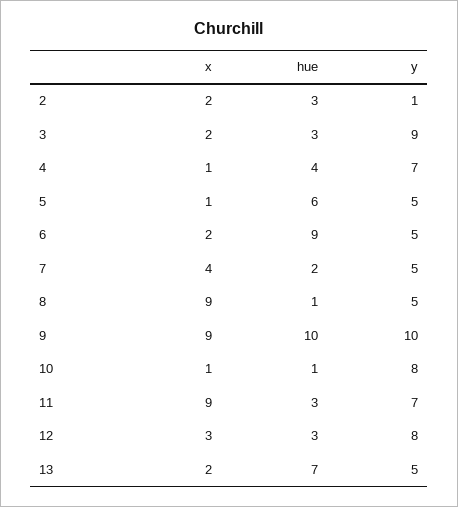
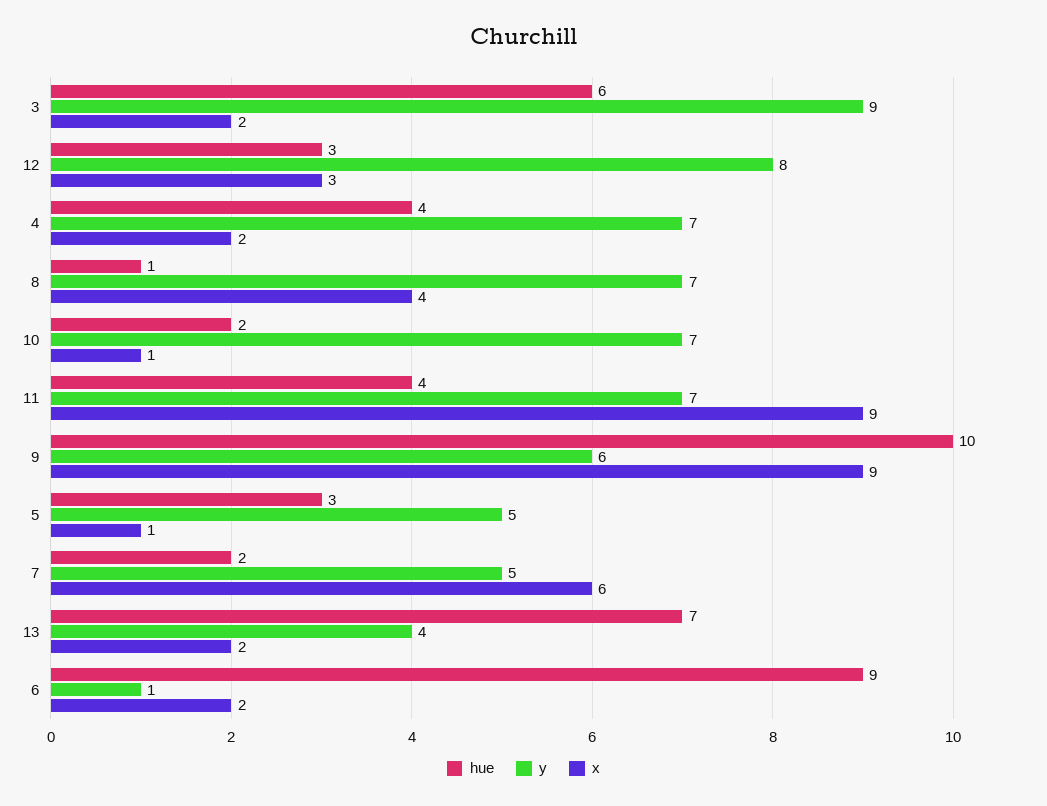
x, 2: 2 -> none
hue, 2: 3 -> none
y, 2: 1 -> none
hue, 3: 3 -> 6
x, 4: 1 -> 2
hue, 5: 6 -> 3
y, 6: 5 -> 1
x, 7: 4 -> 6
x, 8: 9 -> 4
y, 8: 5 -> 7
y, 9: 10 -> 6
hue, 10: 1 -> 2
y, 10: 8 -> 7
hue, 11: 3 -> 4
y, 13: 5 -> 4

